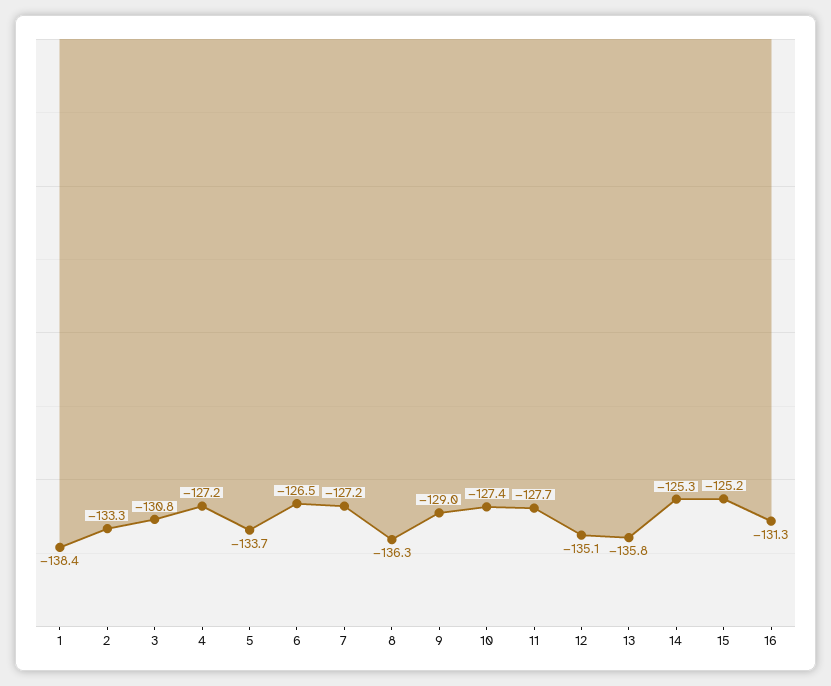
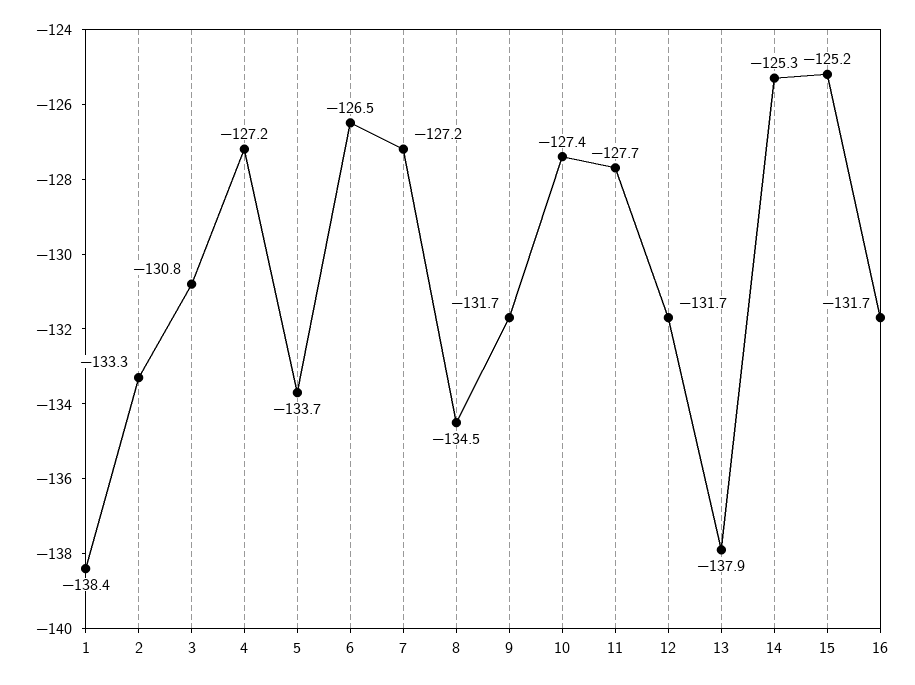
8: -136.3 -> -134.5
9: -129 -> -131.7
12: -135.1 -> -131.7
13: -135.8 -> -137.9
16: -131.3 -> -131.7

